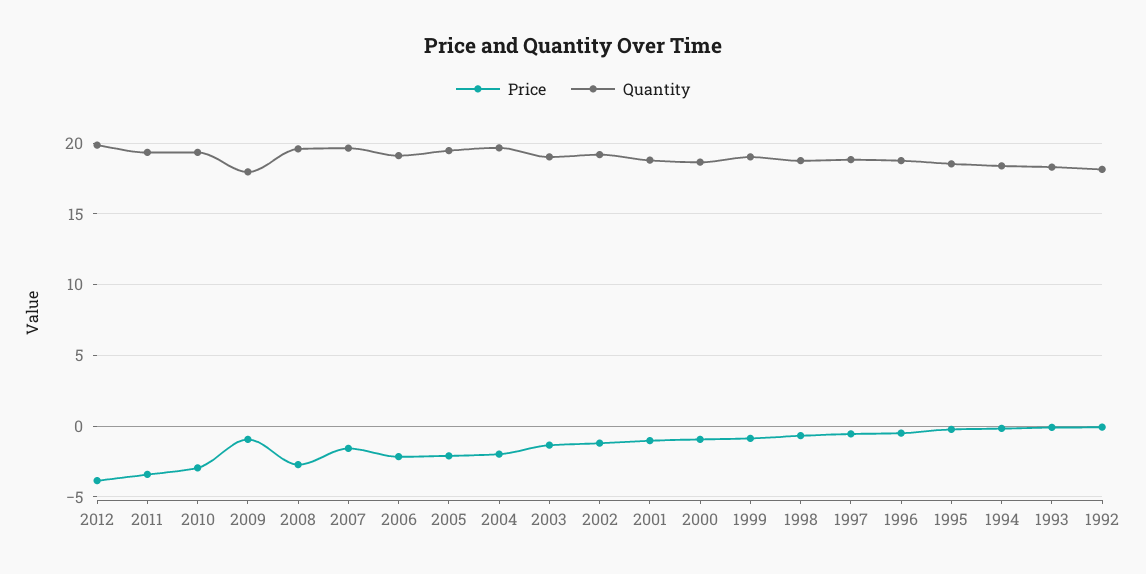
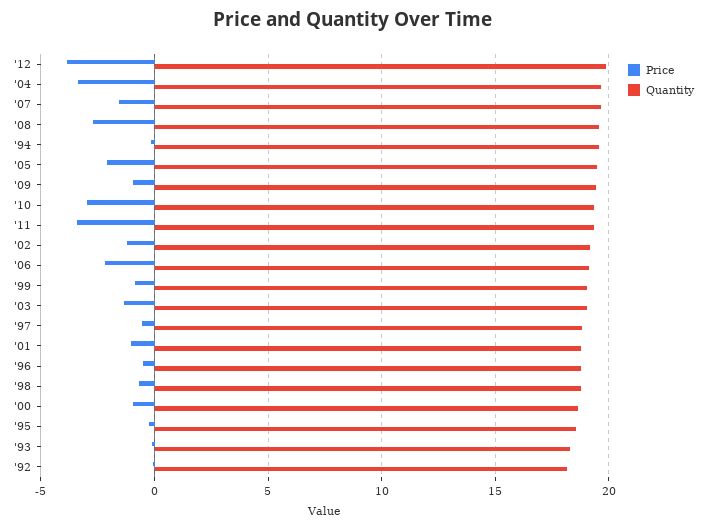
Quantity, 2009: 18 -> 19.5
Price, 2004: -2 -> -3.5
Quantity, 1994: 18.5 -> 19.5

